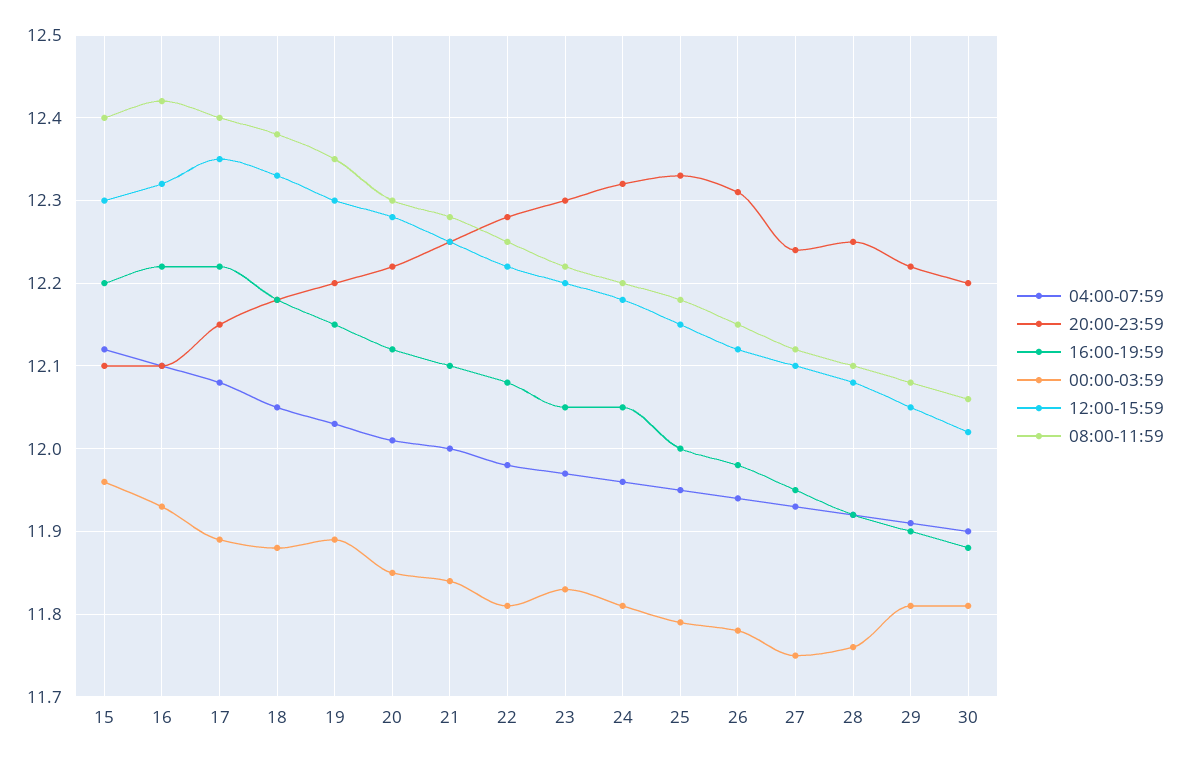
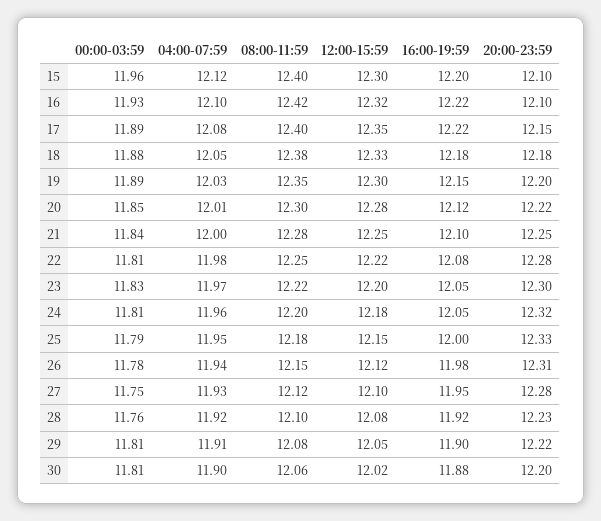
20:00-23:59, 27: 12.24 -> 12.28
20:00-23:59, 28: 12.25 -> 12.23

